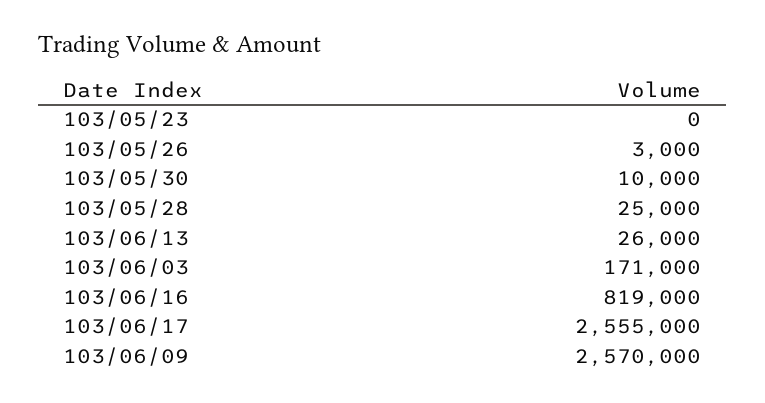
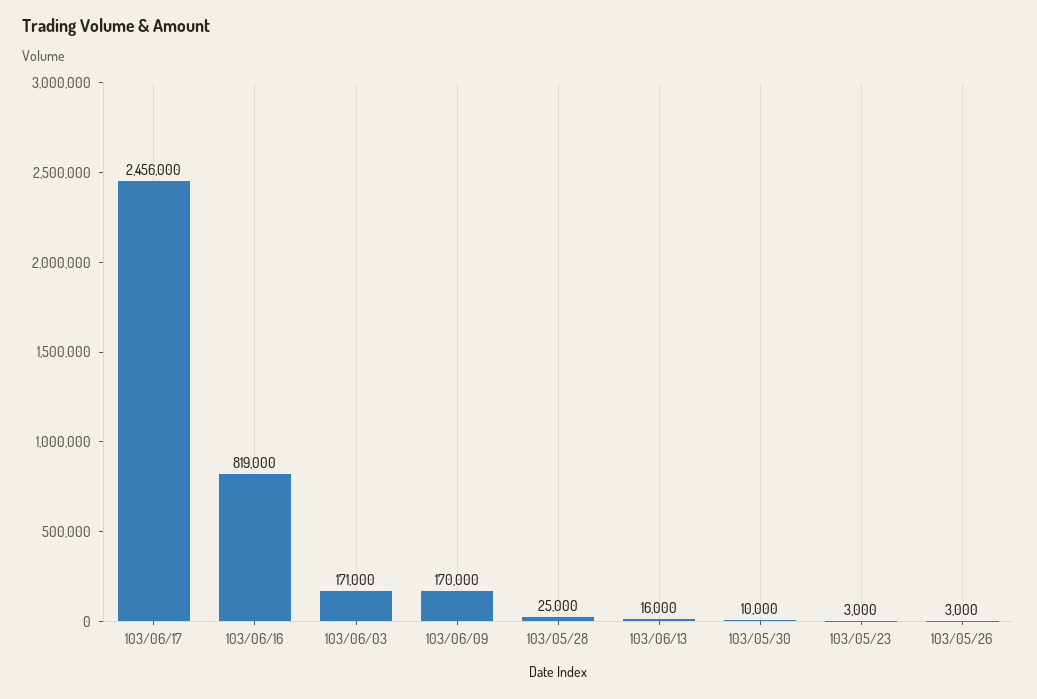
103/05/23: 0 -> 3000
103/06/13: 26000 -> 16000
103/06/17: 2555000 -> 2456000
103/06/09: 2570000 -> 170000

